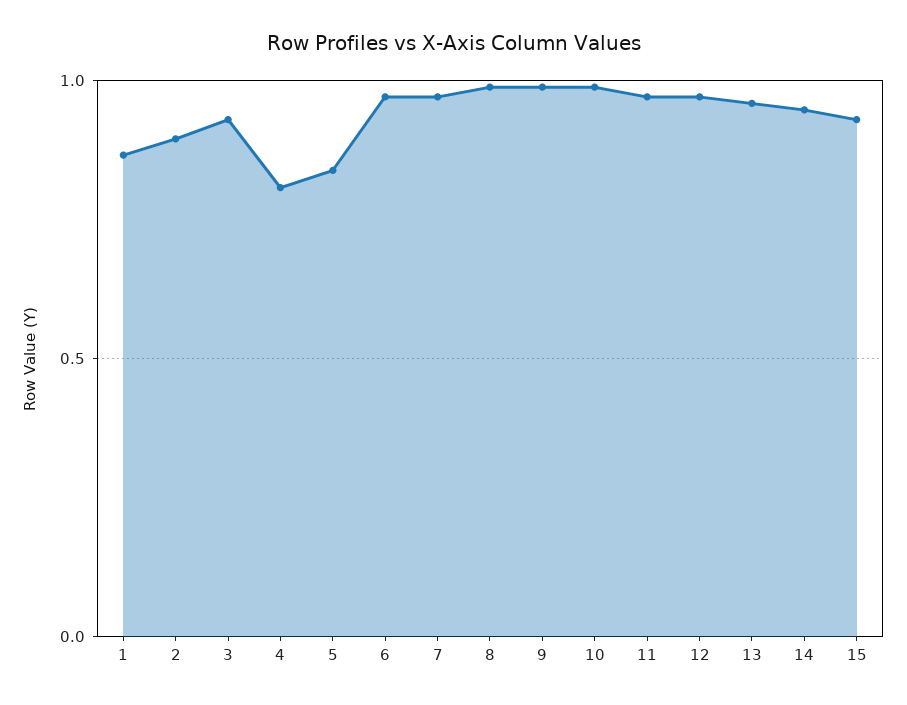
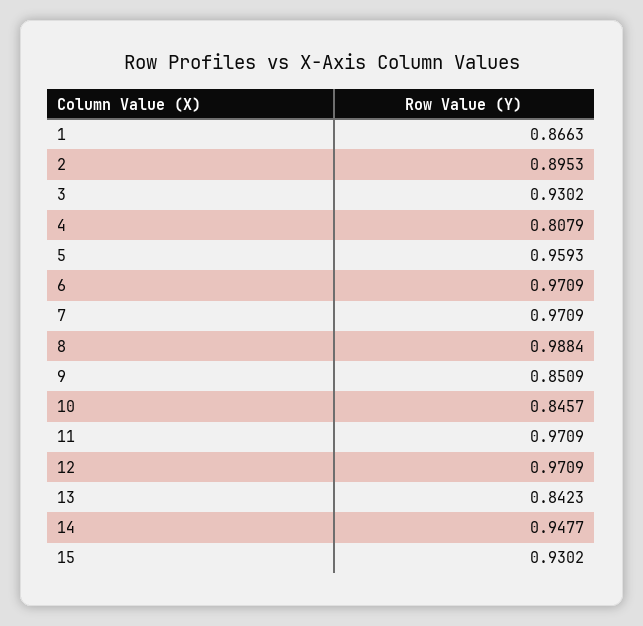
5: 0.85 -> 0.9593
9: 1 -> 0.8509
10: 1 -> 0.8457
13: 0.95 -> 0.8423

